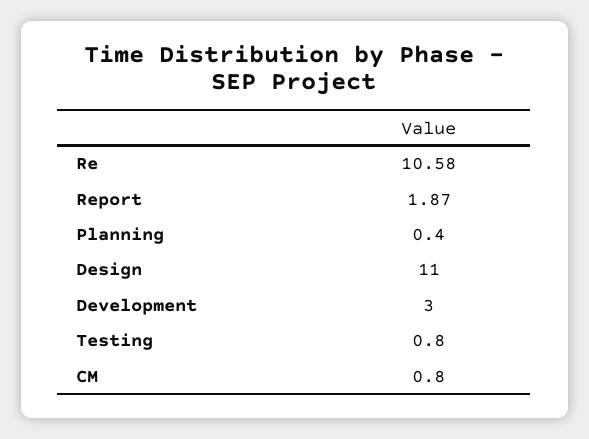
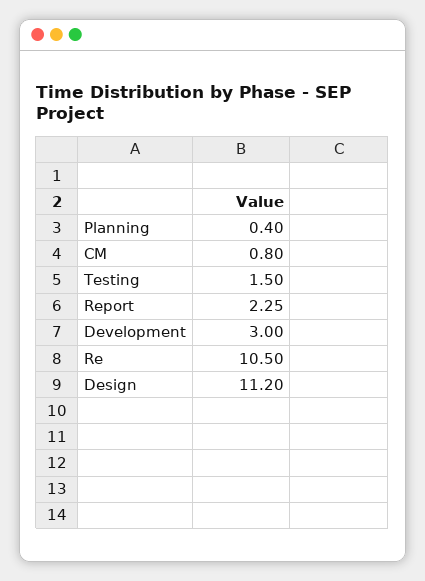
Re: 10.58 -> 10.5
Report: 1.87 -> 2.25
Design: 11 -> 11.2
Testing: 0.8 -> 1.5

